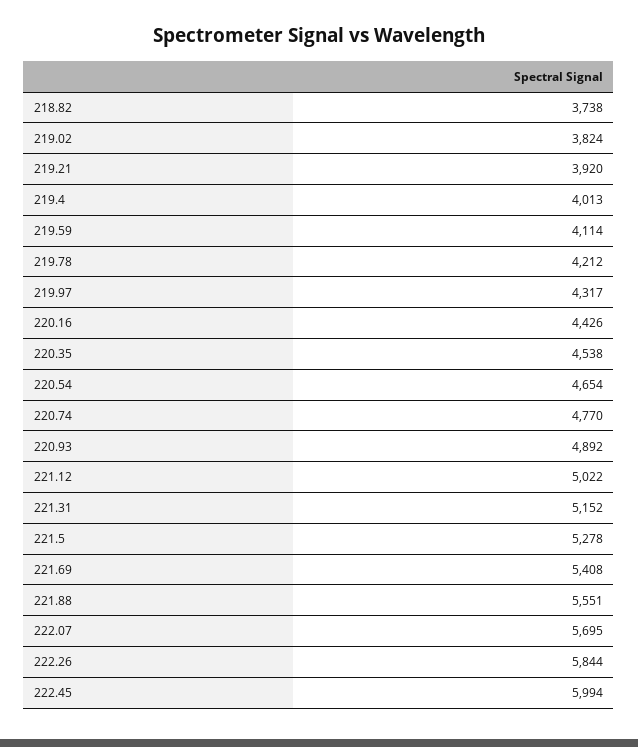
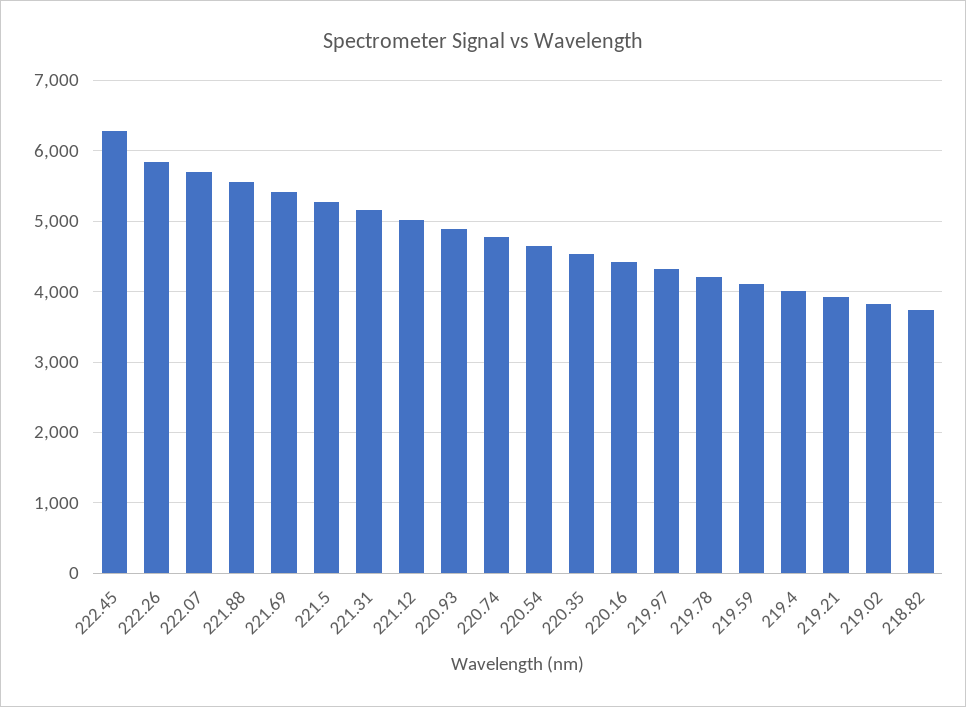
222.45: 5994 -> 6300

